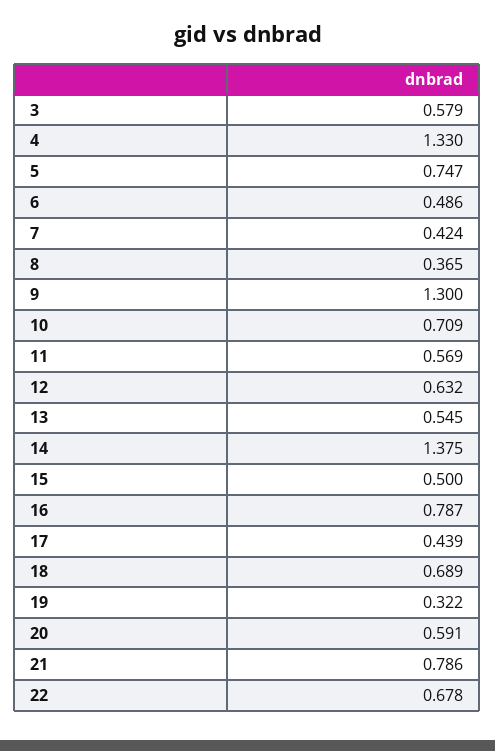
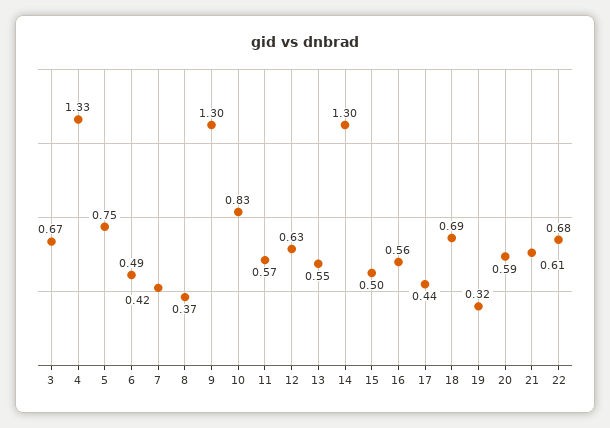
3: 0.579 -> 0.67
10: 0.709 -> 0.83
14: 1.375 -> 1.3
16: 0.787 -> 0.56
21: 0.786 -> 0.61

